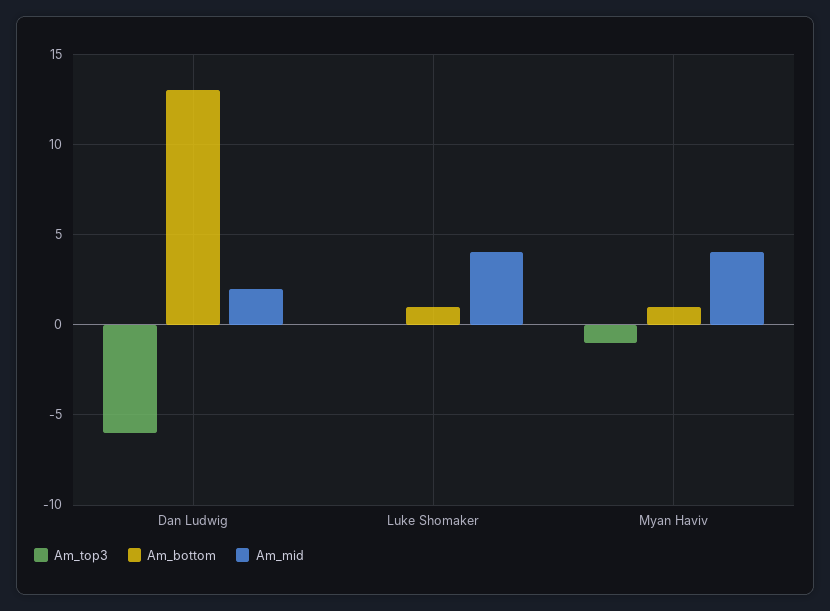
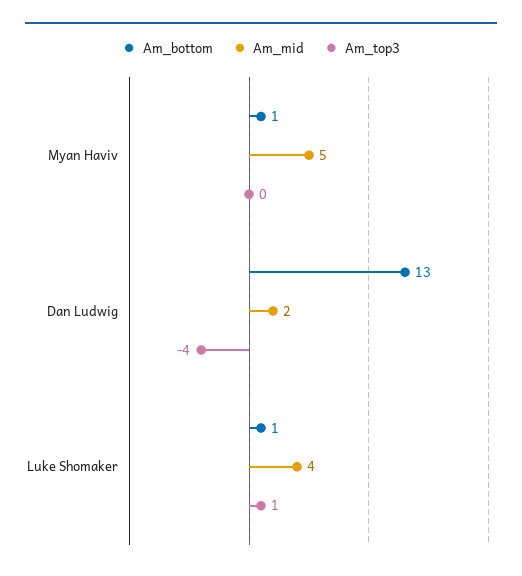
Am_top3, Dan Ludwig: -6 -> -4
Am_top3, Luke Shomaker: 0 -> 1
Am_top3, Myan Haviv: -1 -> 0
Am_mid, Myan Haviv: 4 -> 5

